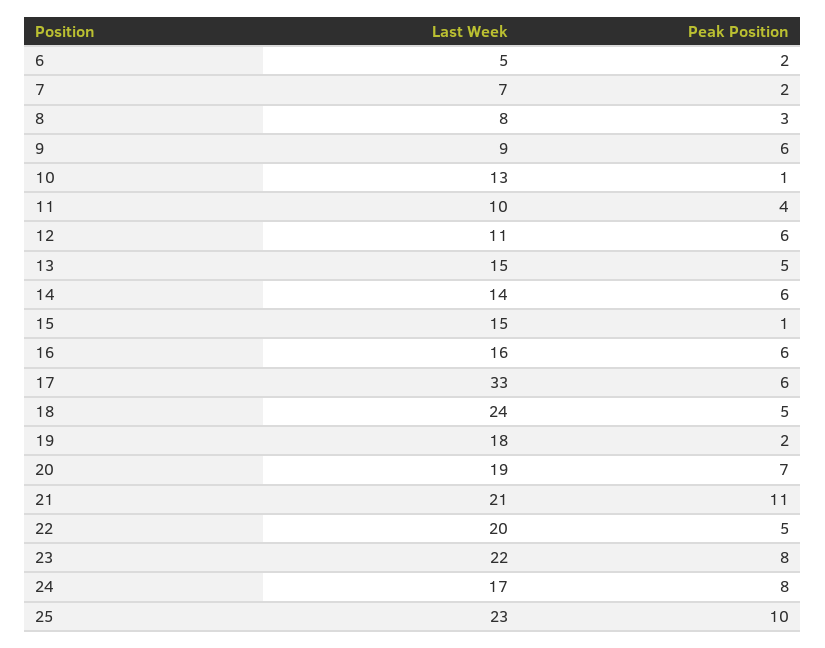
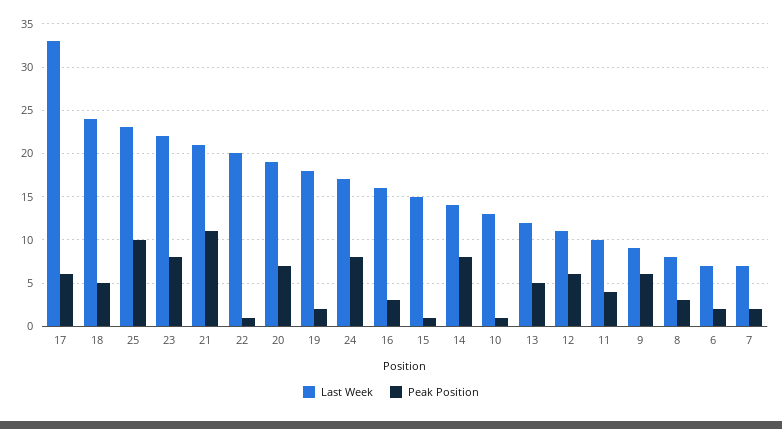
Last Week, 6: 5 -> 7
Last Week, 13: 15 -> 12
Peak Position, 14: 6 -> 8
Peak Position, 16: 6 -> 3
Peak Position, 22: 5 -> 1

